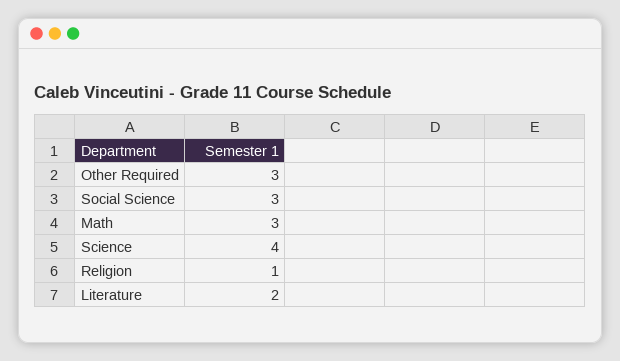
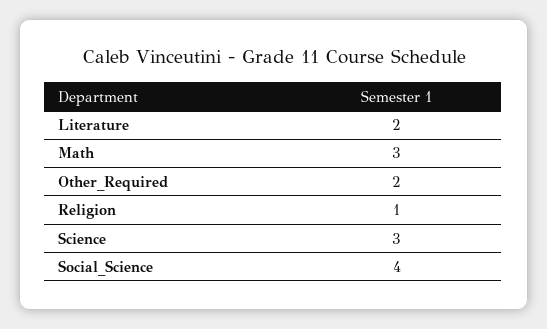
Other Required: 3 -> 2
Social Science: 3 -> 4
Science: 4 -> 3

